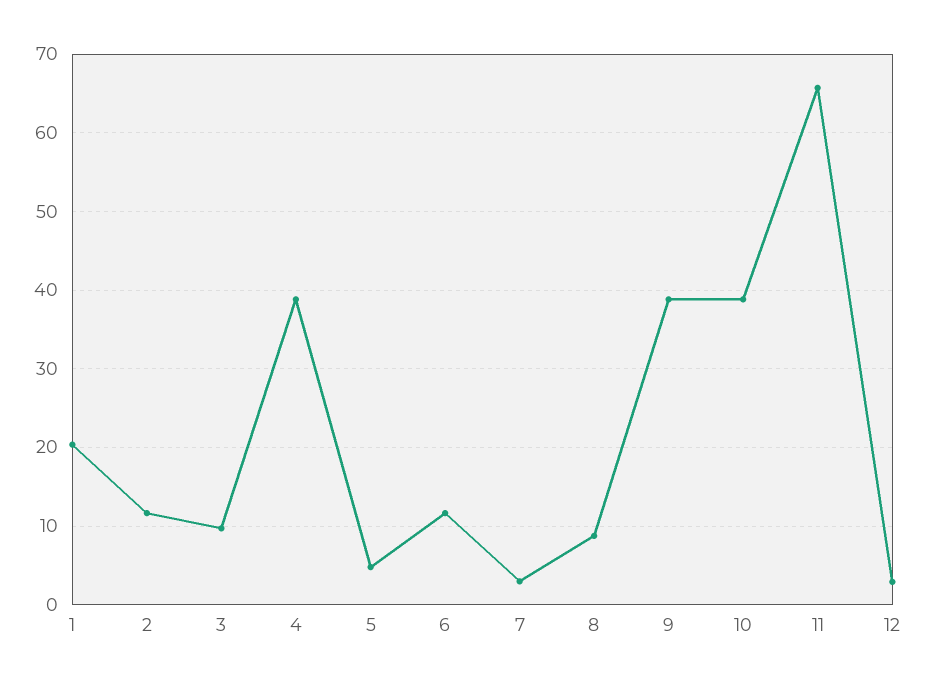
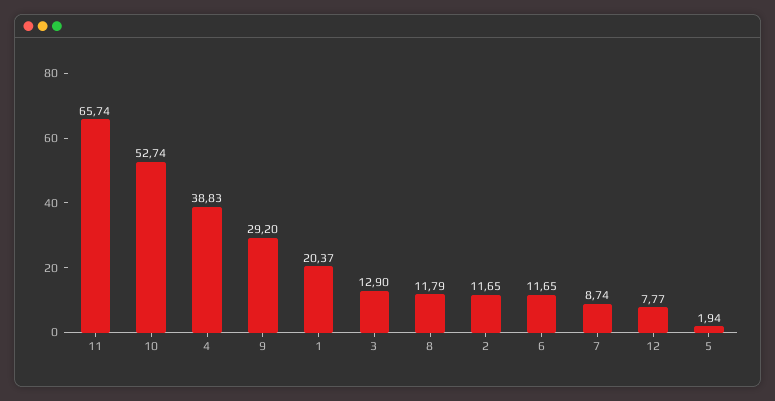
3: 10 -> 12.9
5: 5 -> 1.94
7: 3 -> 8.74
8: 9 -> 11.79
9: 39 -> 29.2
10: 39 -> 52.74
12: 3 -> 7.77

